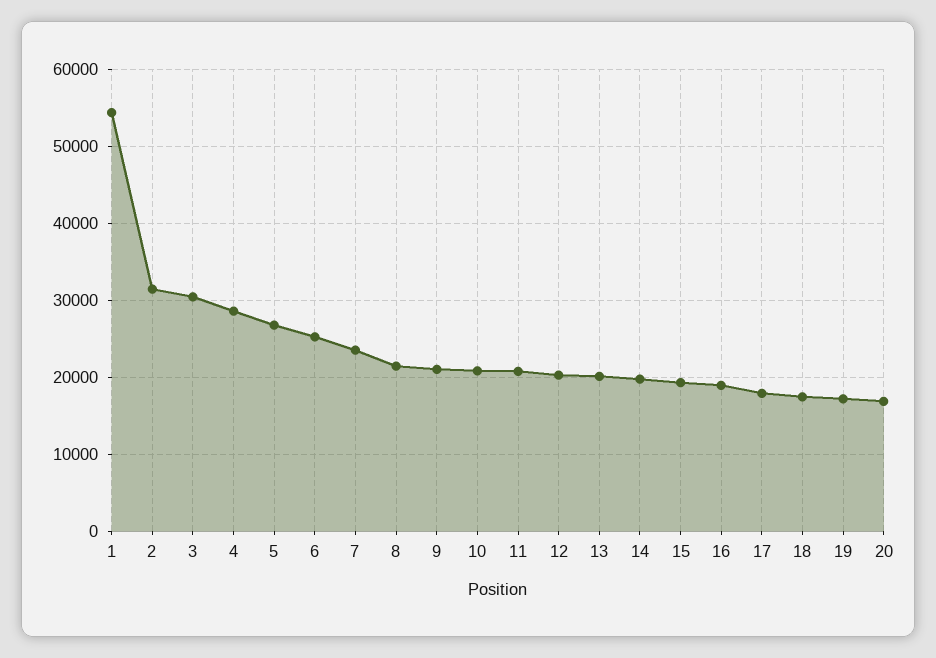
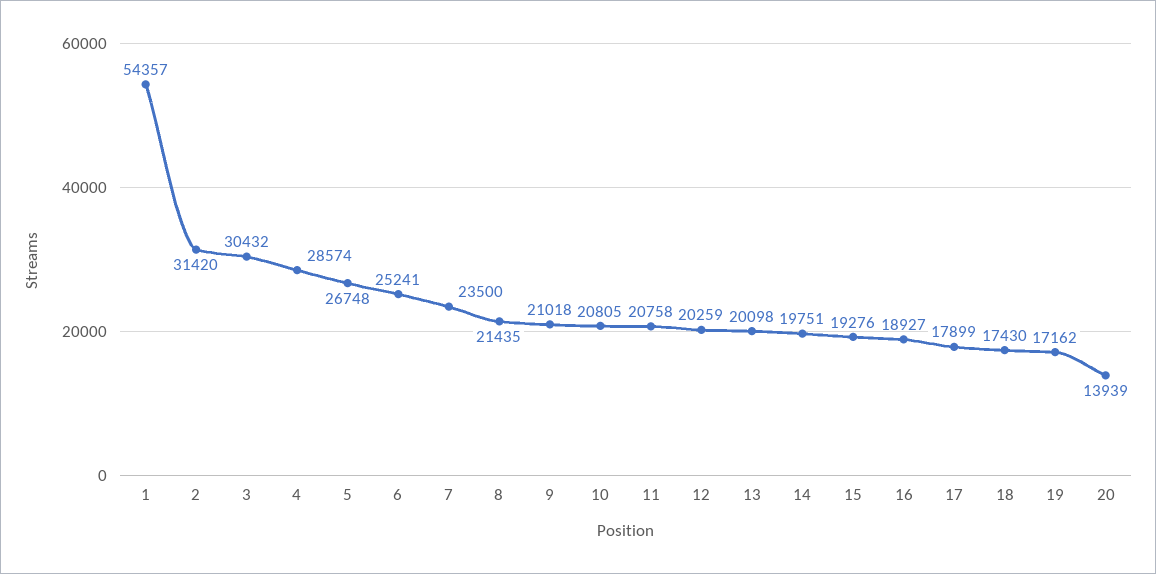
20: 17000 -> 13939

